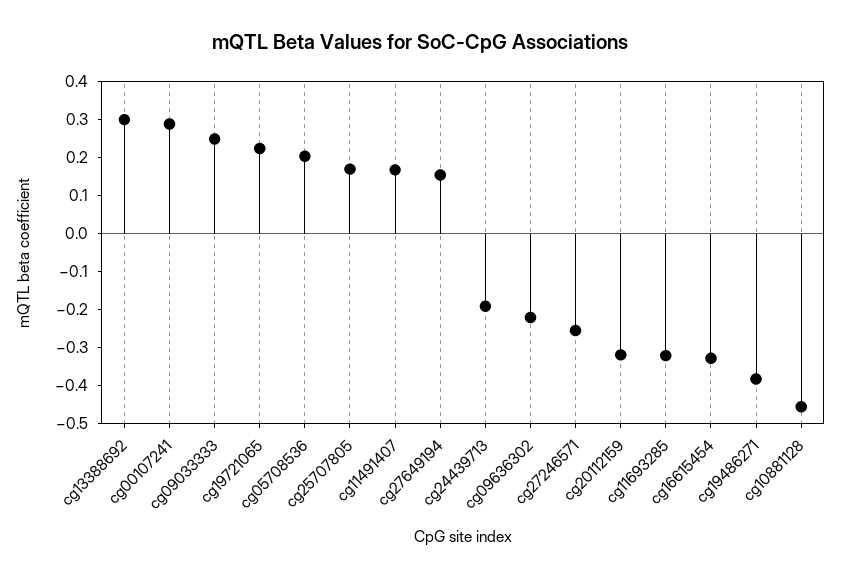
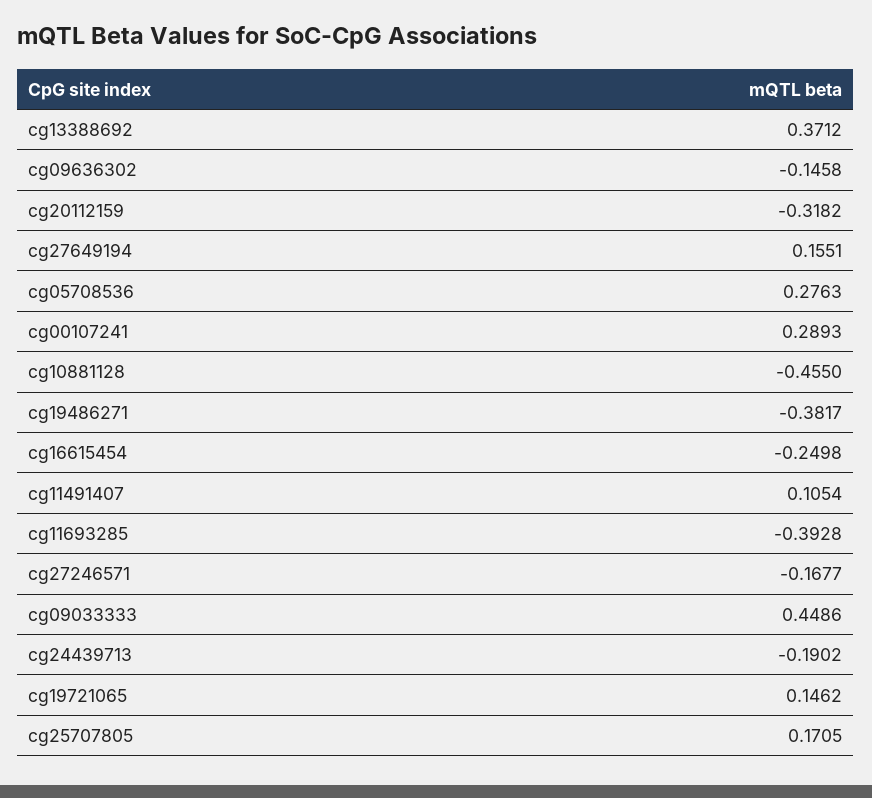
cg13388692: 0.3 -> 0.3712
cg09033333: 0.25 -> 0.4486
cg19721065: 0.225 -> 0.1462
cg05708536: 0.2 -> 0.2763
cg11491407: 0.175 -> 0.1054
cg09636302: -0.225 -> -0.1458
cg27246571: -0.25 -> -0.1677
cg11693285: -0.325 -> -0.3928
cg16615454: -0.325 -> -0.2498

